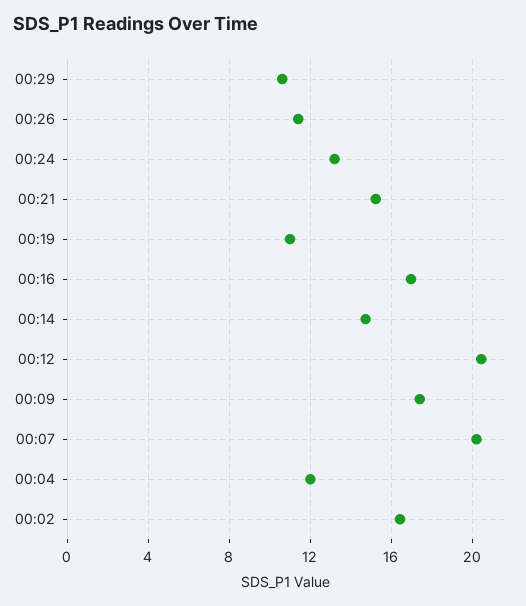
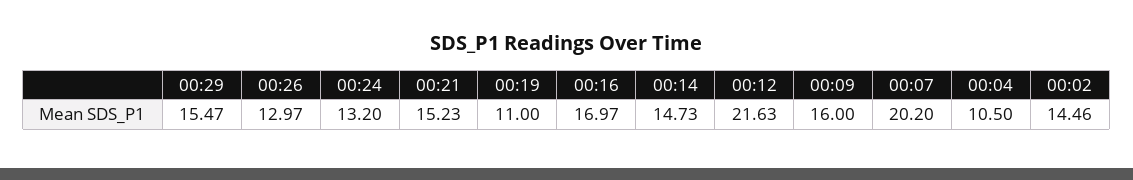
00:29: 10.5 -> 15.47
00:26: 11.5 -> 12.97
00:12: 20.5 -> 21.63
00:09: 17.5 -> 16
00:04: 12 -> 10.5
00:02: 16.5 -> 14.46

